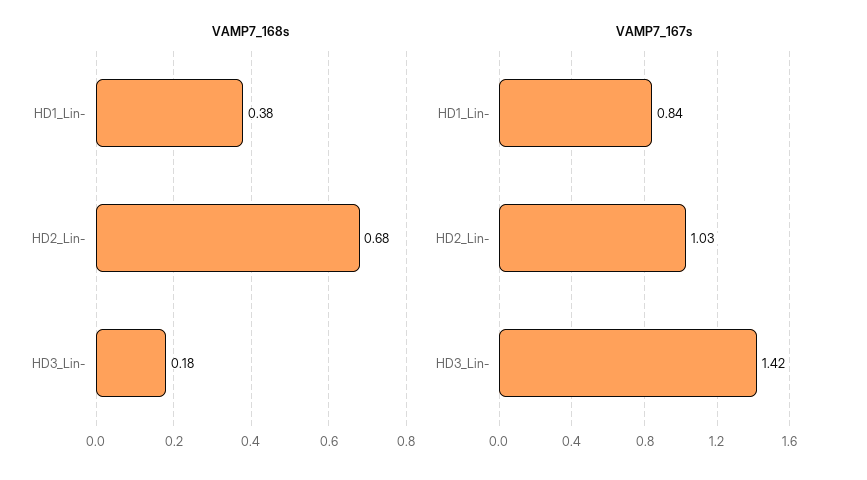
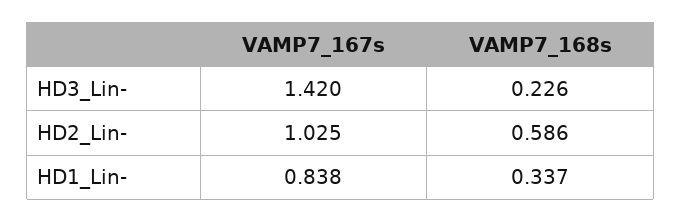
VAMP7_168s, HD1_Lin-: 0.38 -> 0.337
VAMP7_168s, HD2_Lin-: 0.68 -> 0.586
VAMP7_168s, HD3_Lin-: 0.18 -> 0.226

